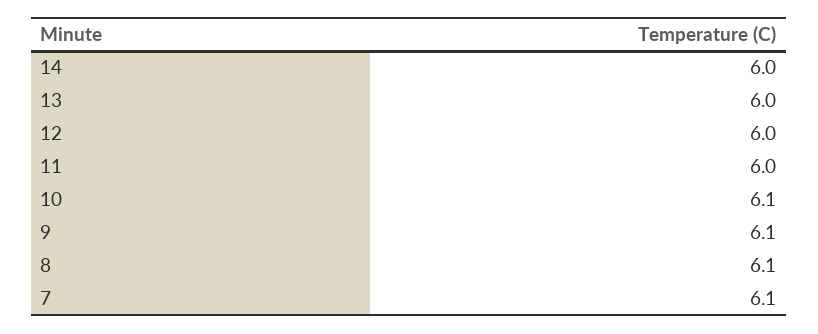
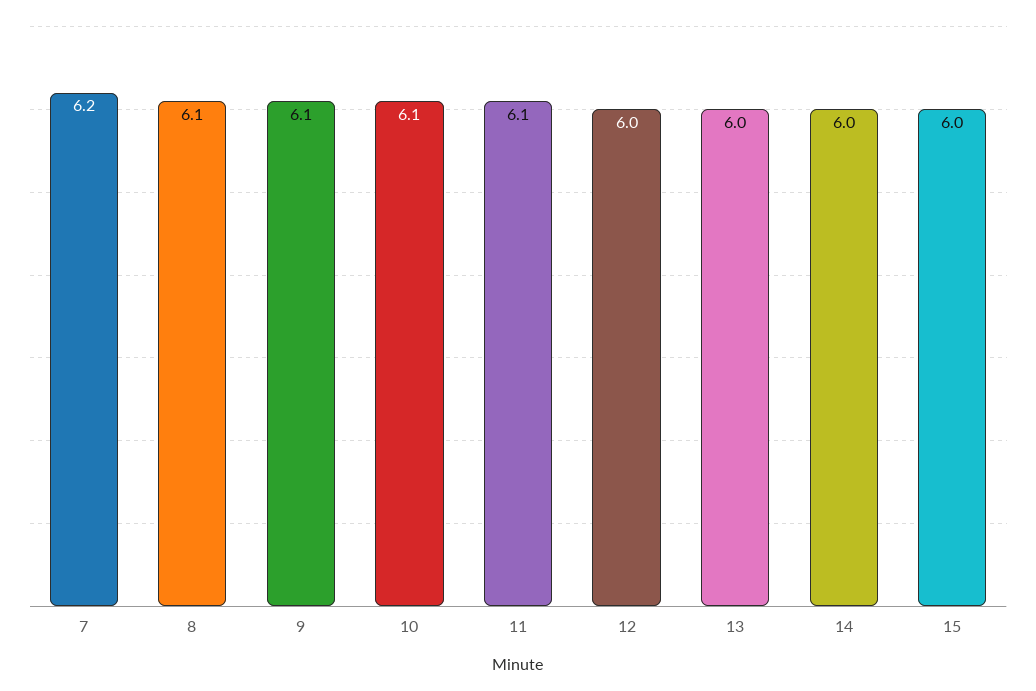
11: 6 -> 6.1
7: 6.1 -> 6.2
15: none -> 6

